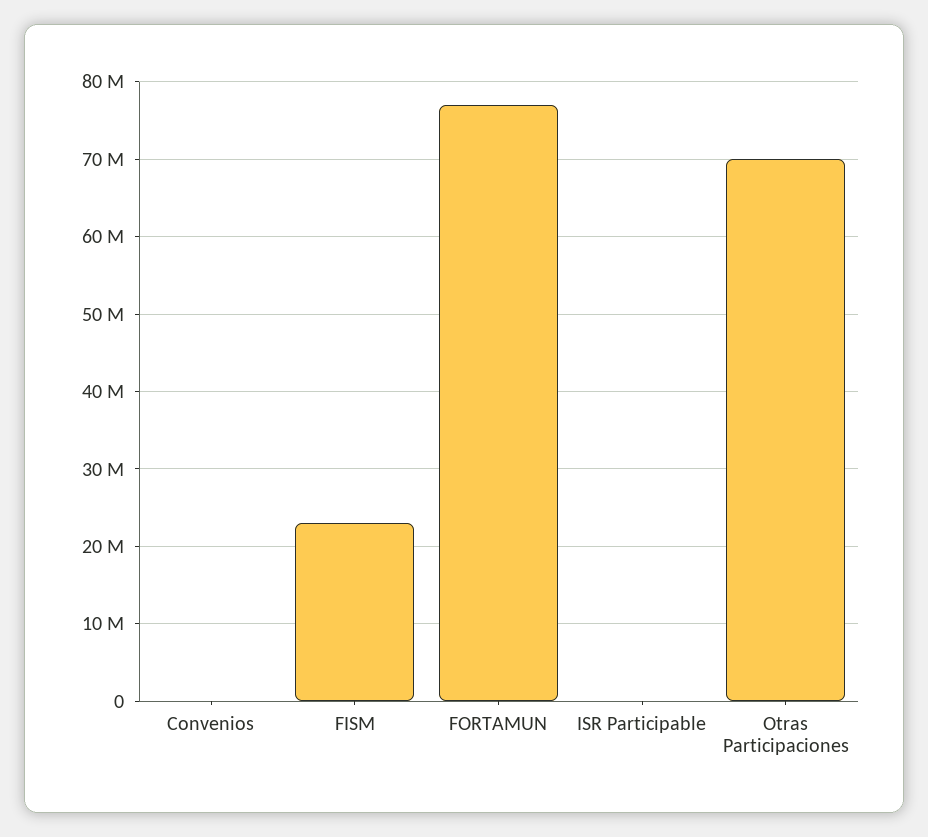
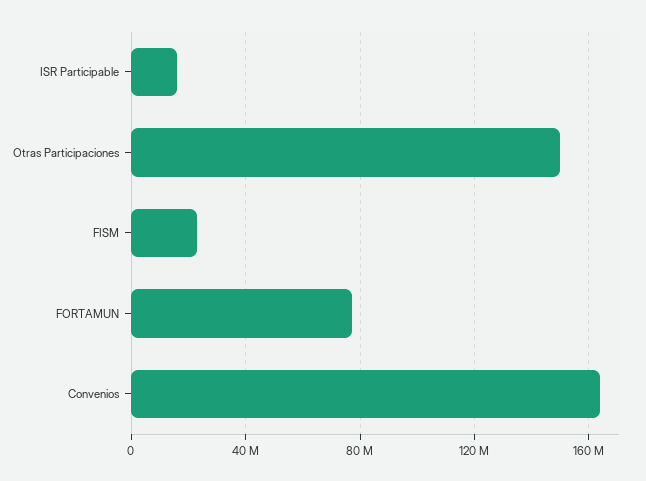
Convenios: 0 -> 165000000
ISR Participable: 0 -> 15000000
Otras Participaciones: 70000000 -> 150000000

